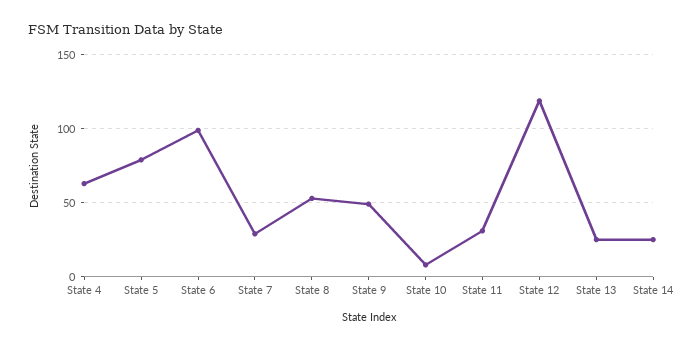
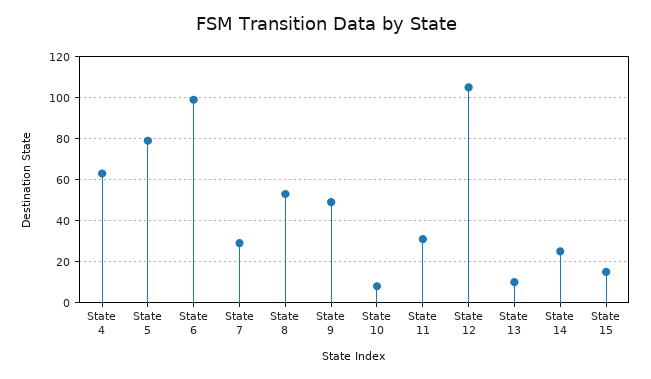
State 12: 120 -> 105
State 13: 25 -> 10
State 15: none -> 15

